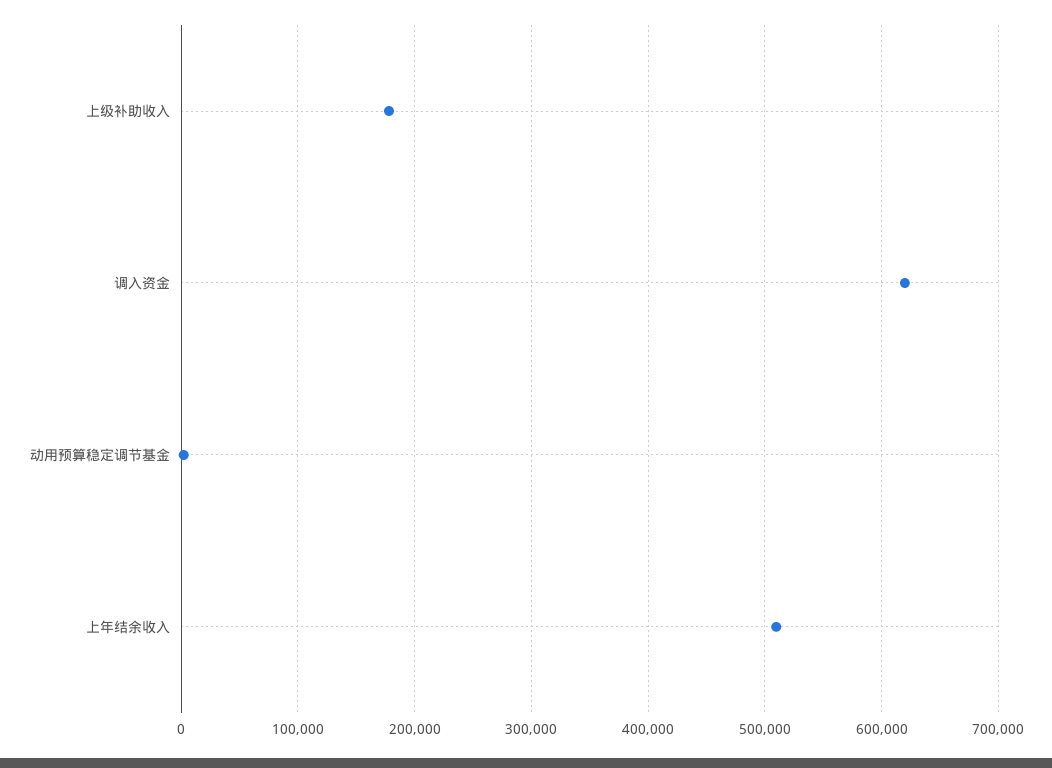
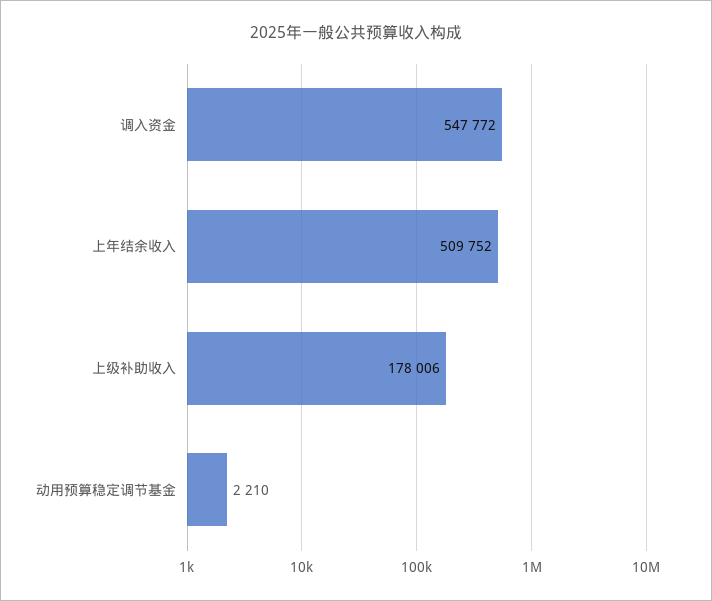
调入资金: 620000 -> 547772

